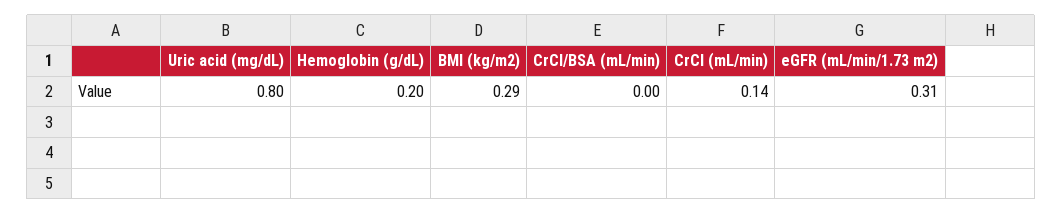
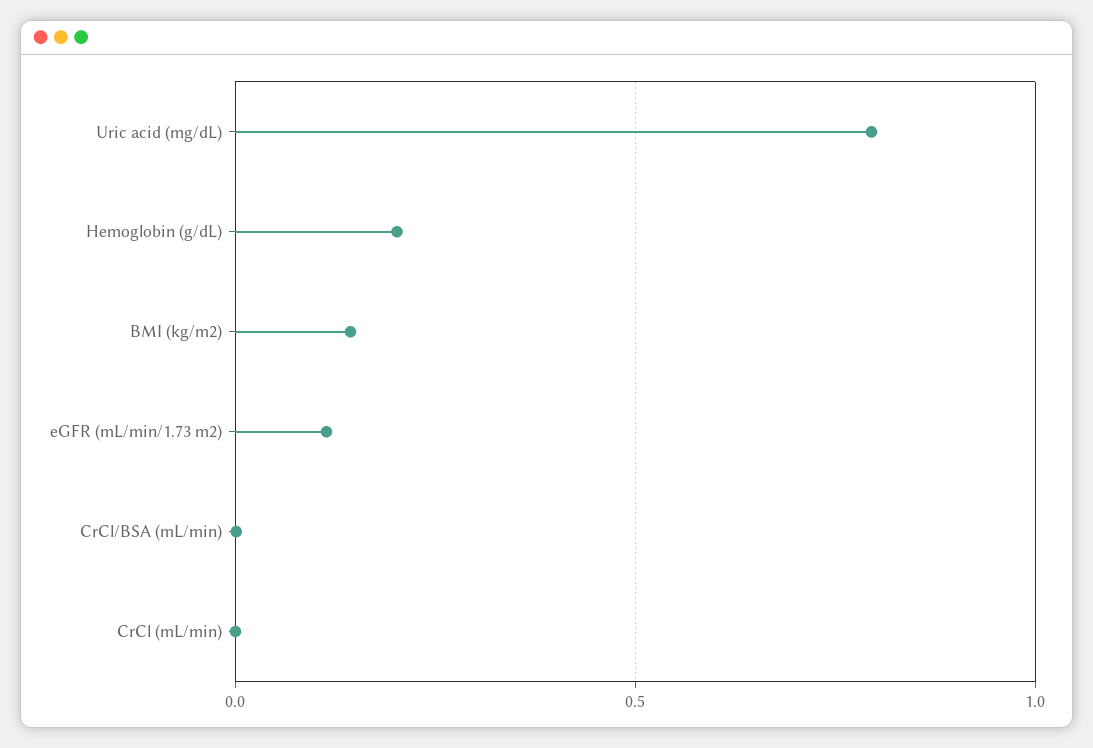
BMI (kg/m2): 0.29 -> 0.15
CrCl (mL/min): 0.14 -> 0
eGFR (mL/min/1.73 m2): 0.31 -> 0.1

